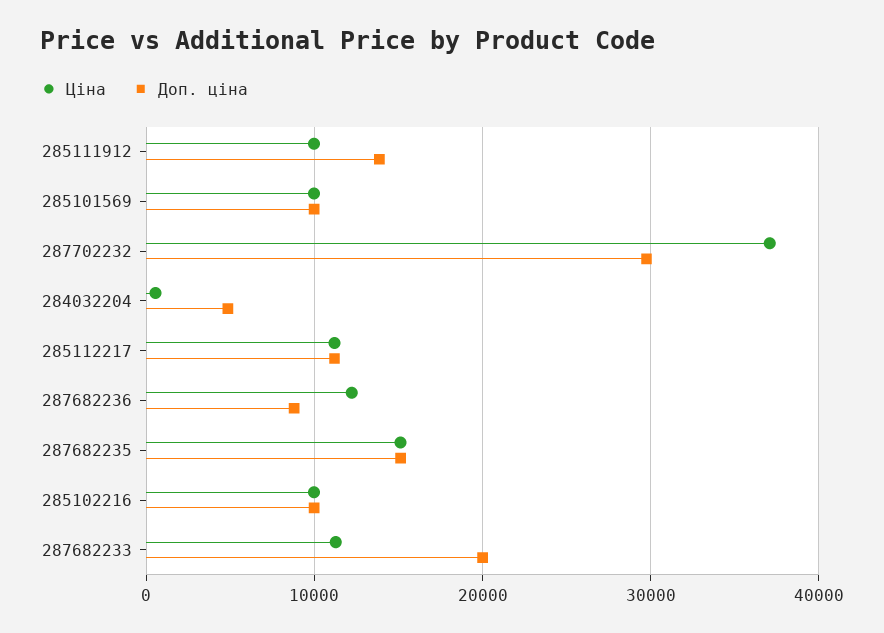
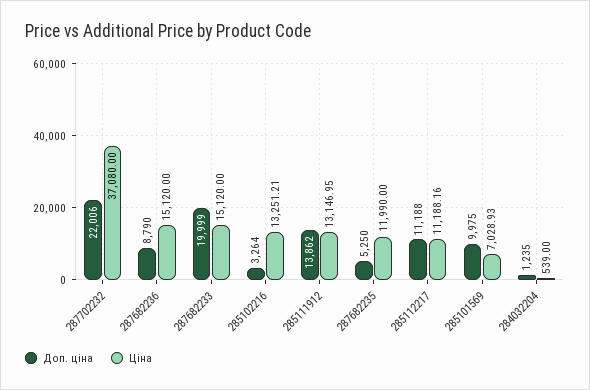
Ціна, 285111912: 10000 -> 13146.95
Ціна, 285101569: 10000 -> 7028.93
Доп. ціна, 287702232: 30000 -> 22006
Доп. ціна, 284032204: 5000 -> 1235
Ціна, 287682236: 12000 -> 15120
Ціна, 287682235: 15000 -> 11990
Доп. ціна, 287682235: 15000 -> 5250
Ціна, 285102216: 10000 -> 13251.21
Доп. ціна, 285102216: 10000 -> 3264
Ціна, 287682233: 11000 -> 15120

